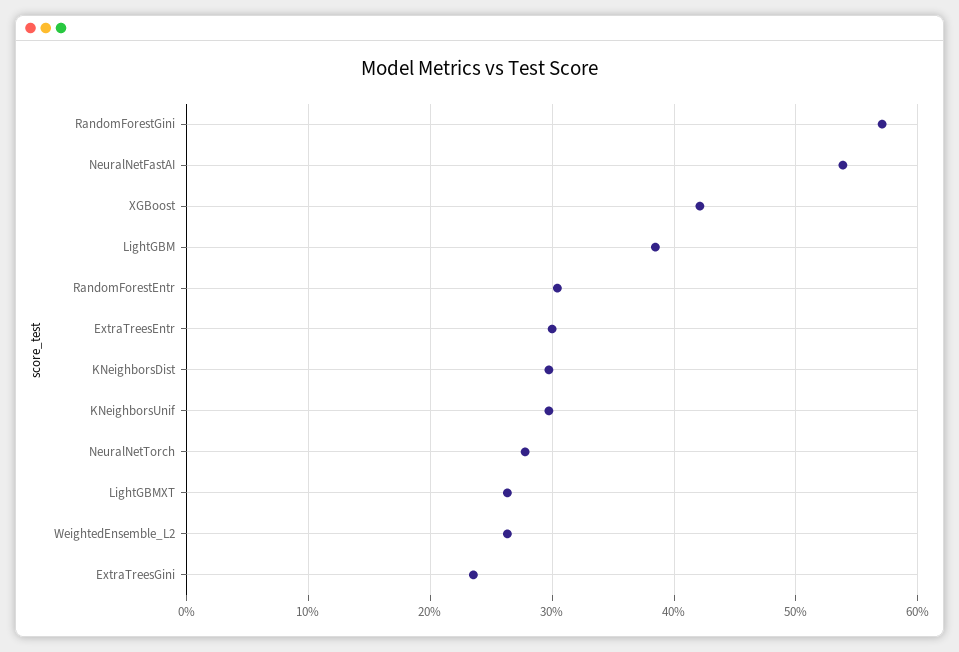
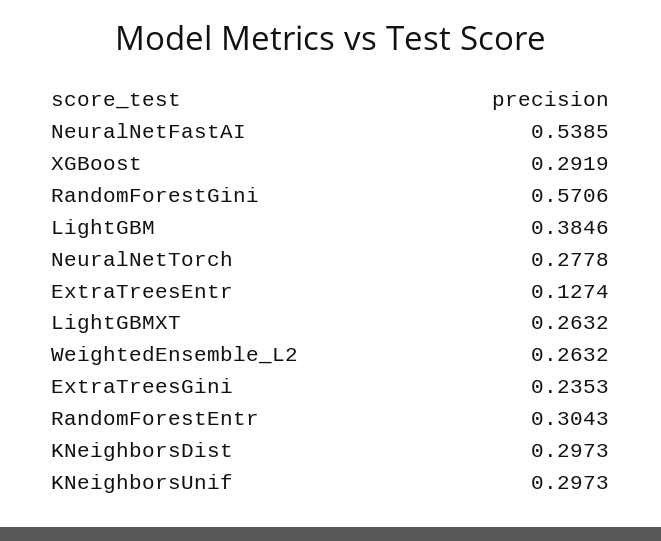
XGBoost: 0.42 -> 0.2919
ExtraTreesEntr: 0.3 -> 0.1274

